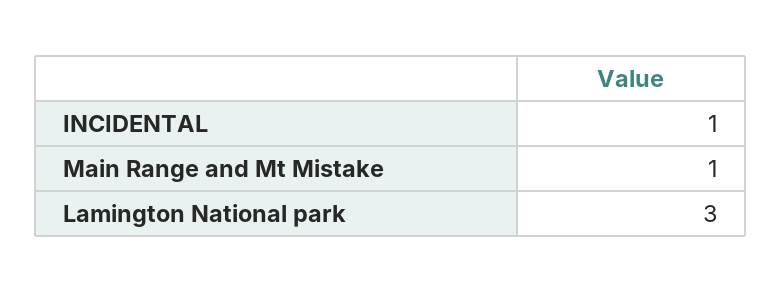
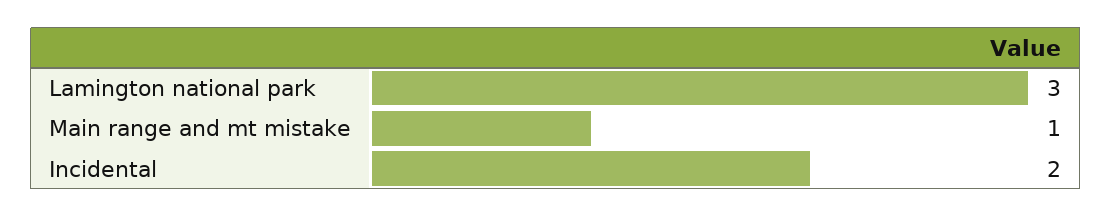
INCIDENTAL: 1 -> 2

